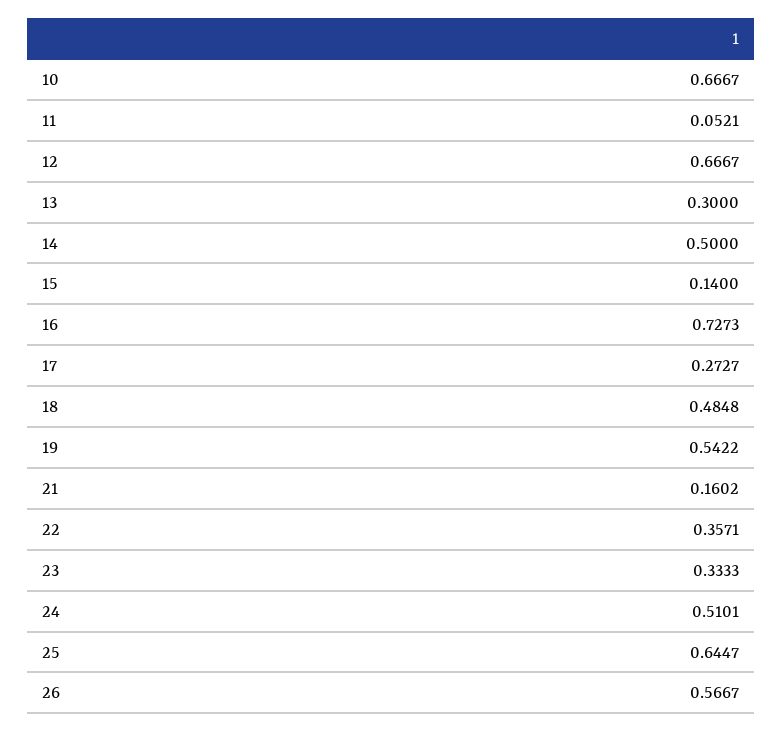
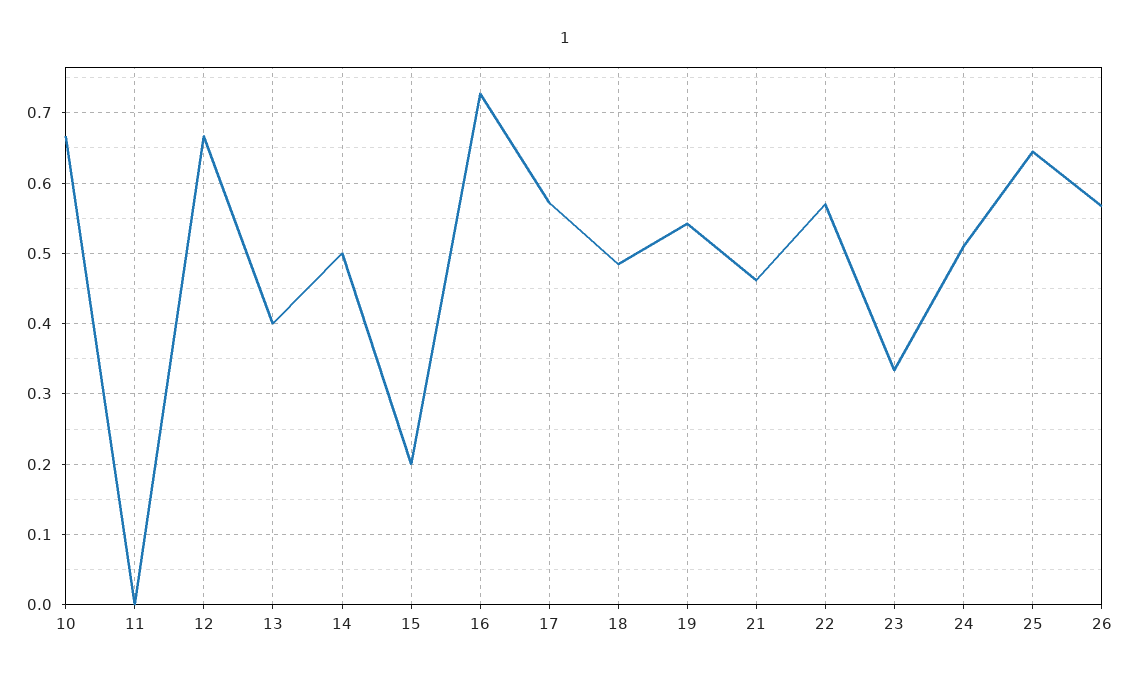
11: 0.0521 -> 0
13: 0.3 -> 0.4
15: 0.14 -> 0.2
17: 0.2727 -> 0.57
21: 0.1602 -> 0.46
22: 0.3571 -> 0.57

